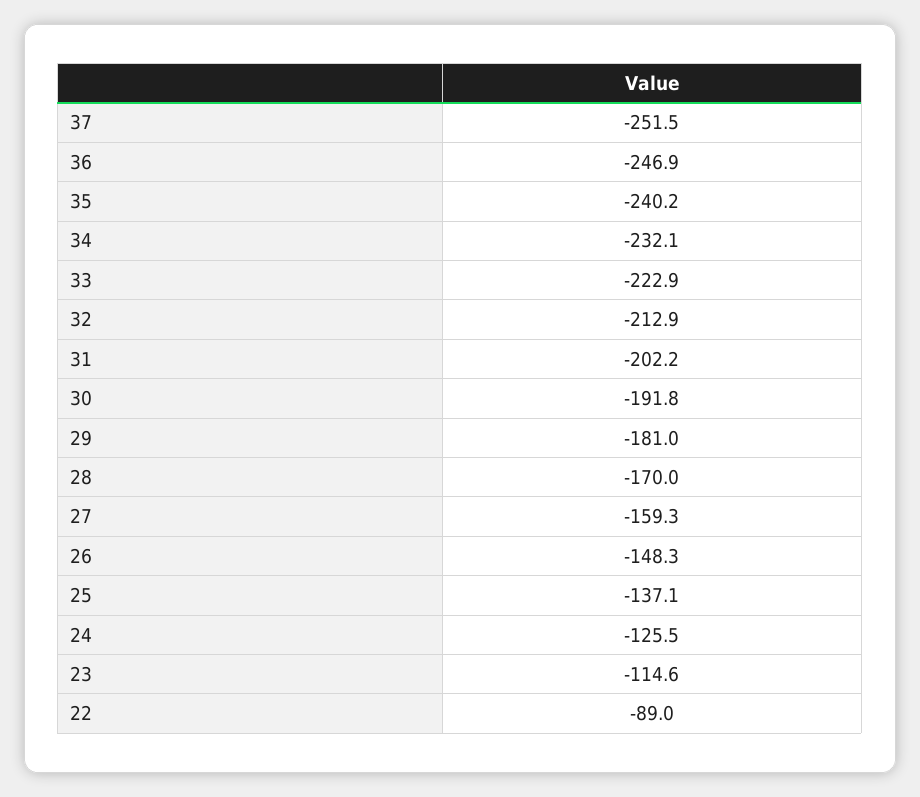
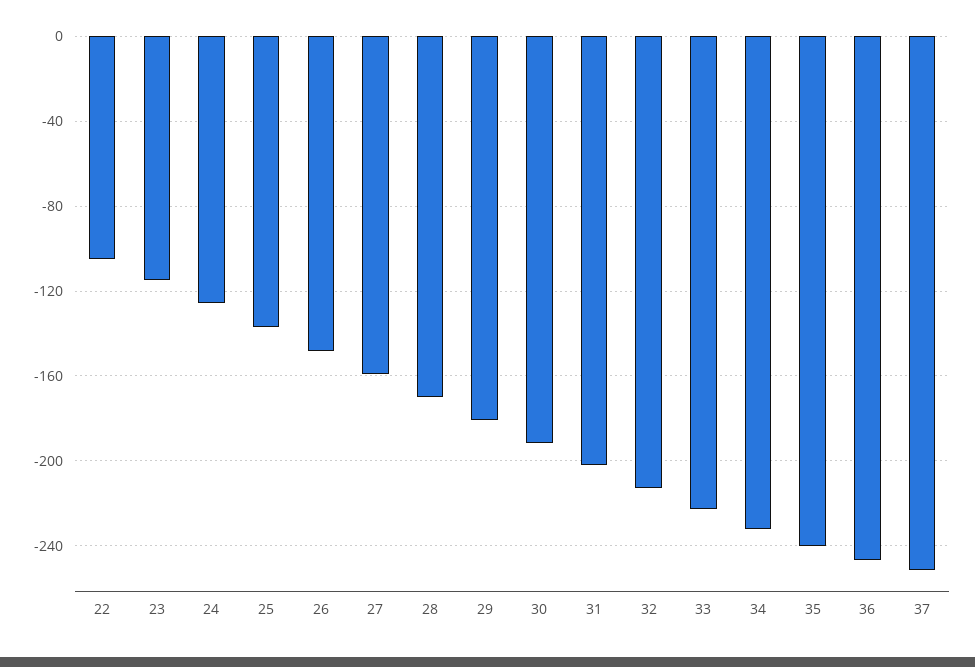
22: -89 -> -105

